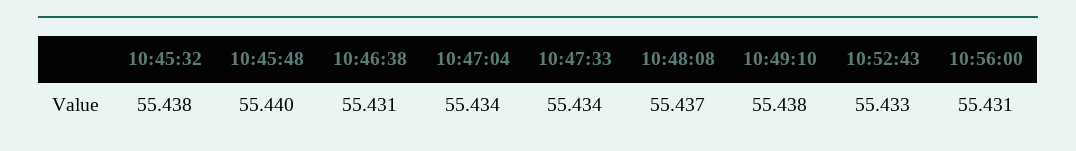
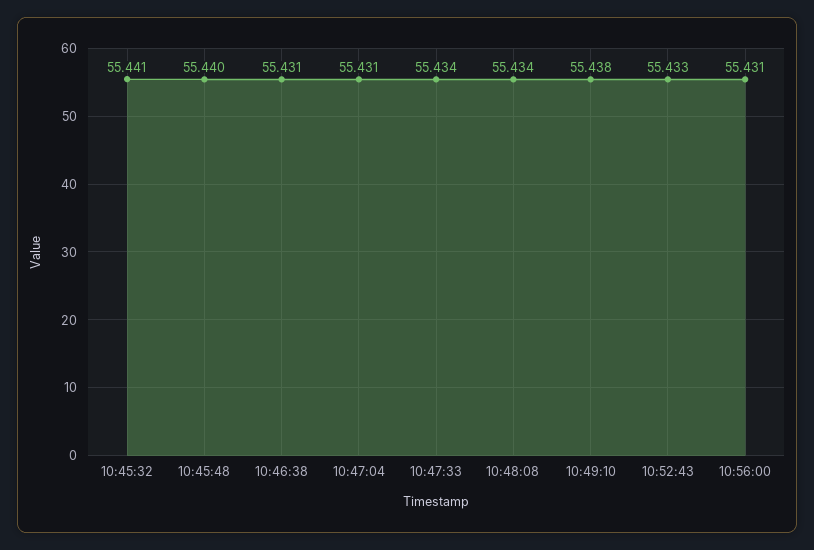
10:45:32: 55.438 -> 55.441
10:47:04: 55.434 -> 55.431
10:48:08: 55.437 -> 55.434

